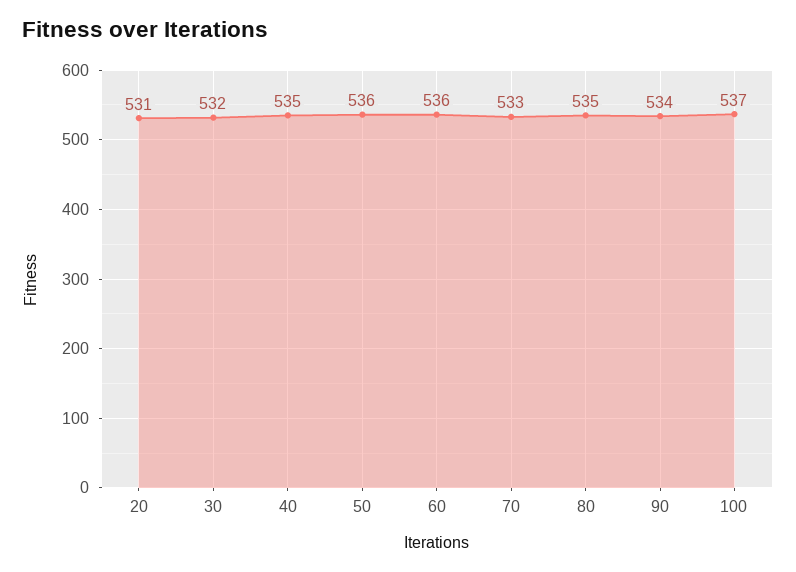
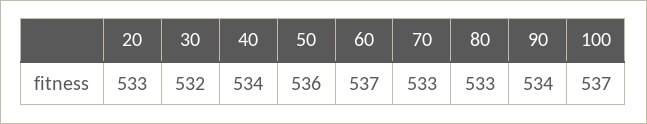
20: 531 -> 533
40: 535 -> 534
60: 536 -> 537
80: 535 -> 533

